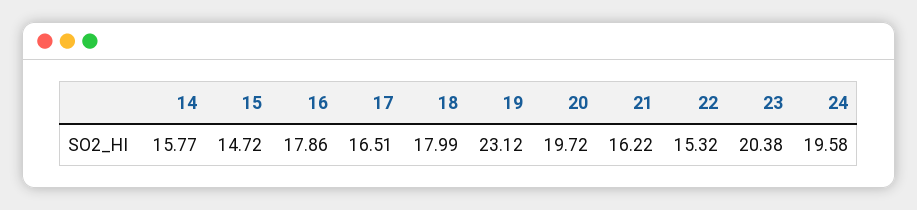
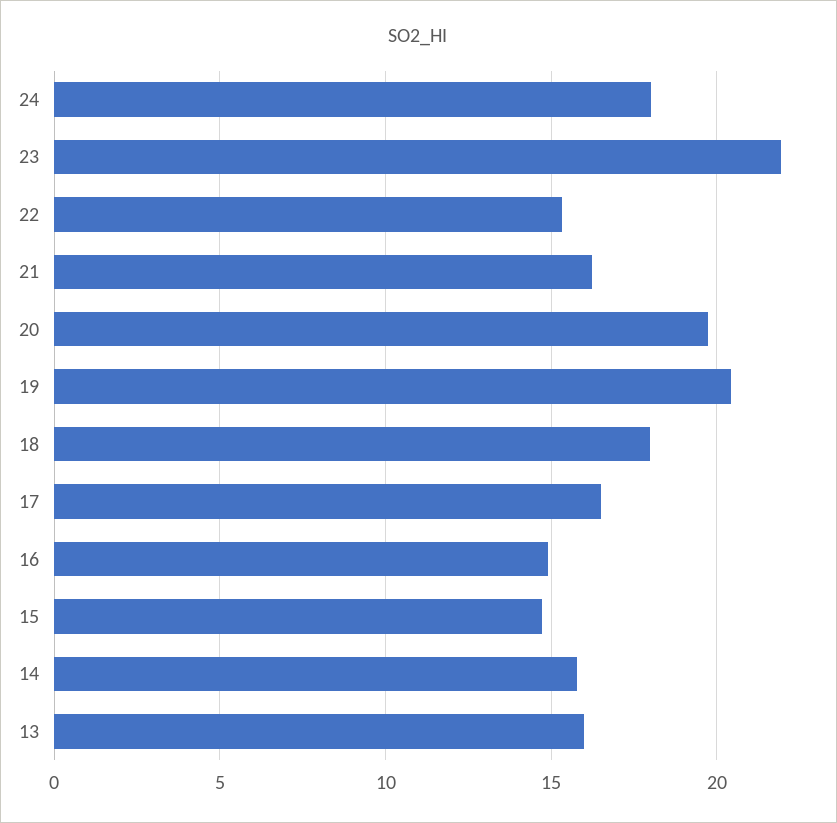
16: 17.86 -> 15
19: 23.12 -> 20.5
23: 20.38 -> 22
24: 19.58 -> 18
13: none -> 16

